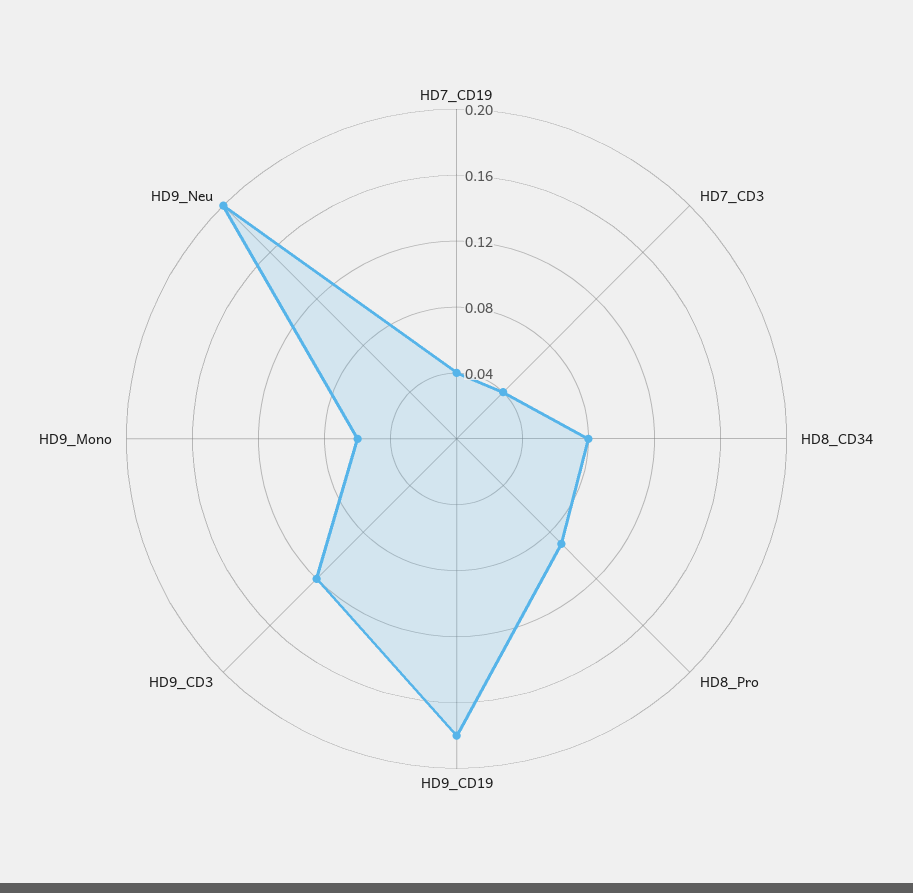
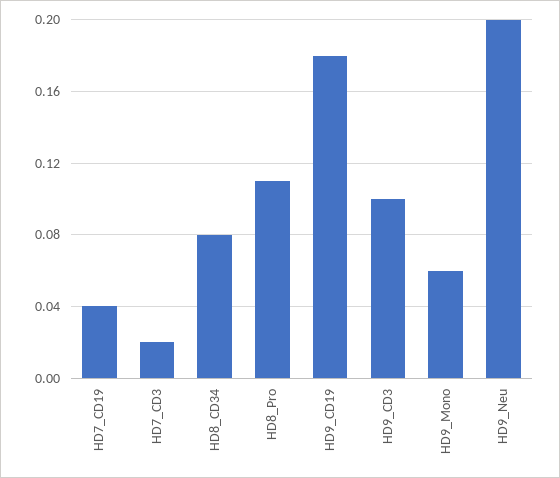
HD7_CD3: 0.04 -> 0.02
HD8_Pro: 0.09 -> 0.11
HD9_CD3: 0.12 -> 0.1

